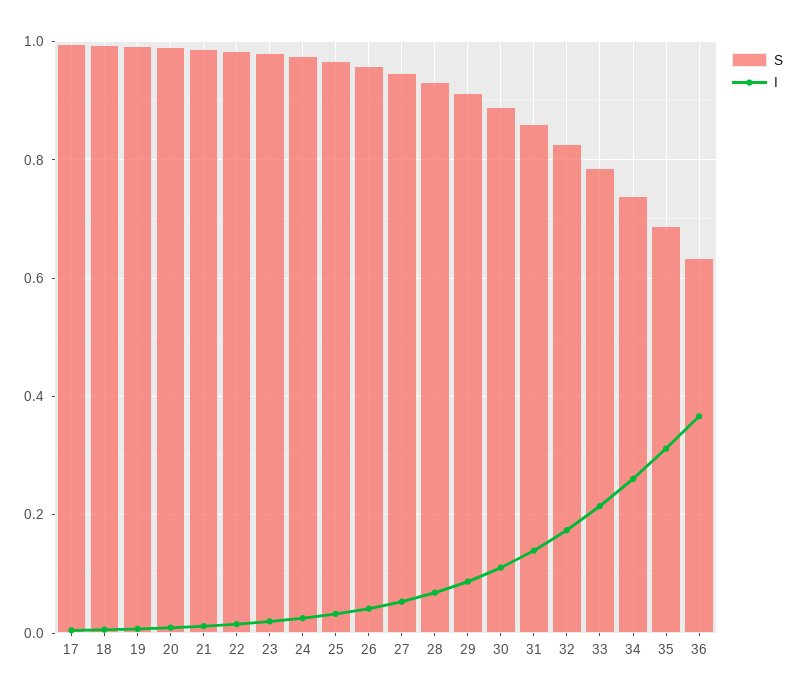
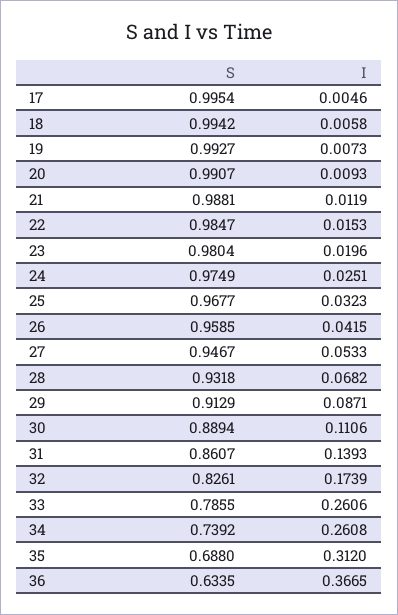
I, 33: 0.22 -> 0.2606

